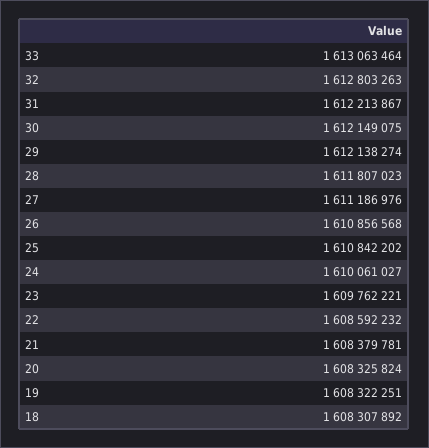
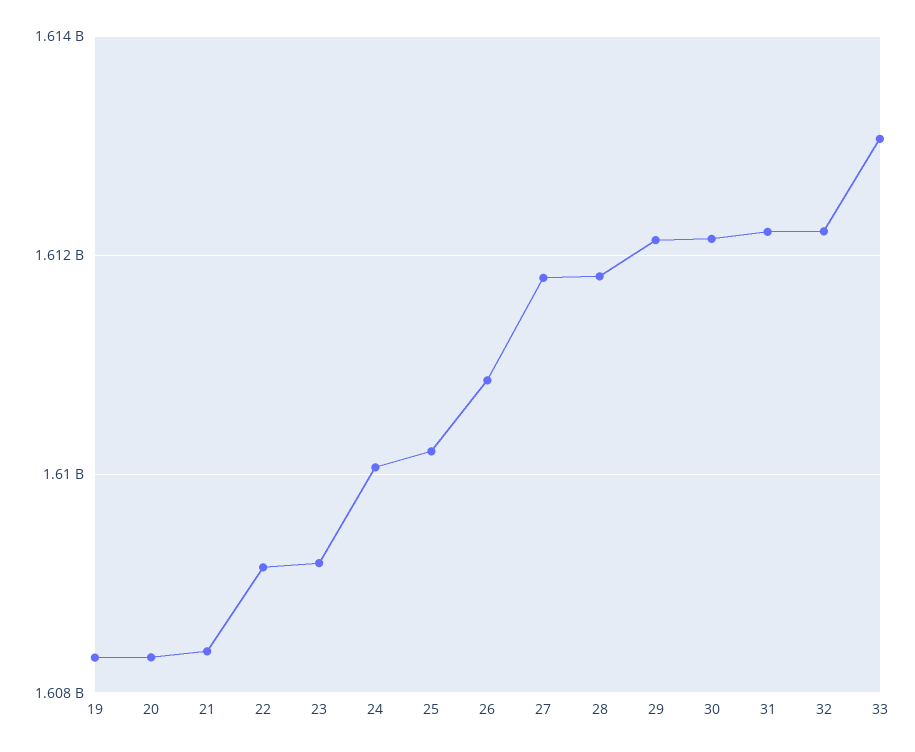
32: 1612803263 -> 1612200000
27: 1611186976 -> 1611800000
25: 1610842202 -> 1610200000
23: 1609762221 -> 1609200000
22: 1608592232 -> 1609200000
18: 1608307892 -> none

